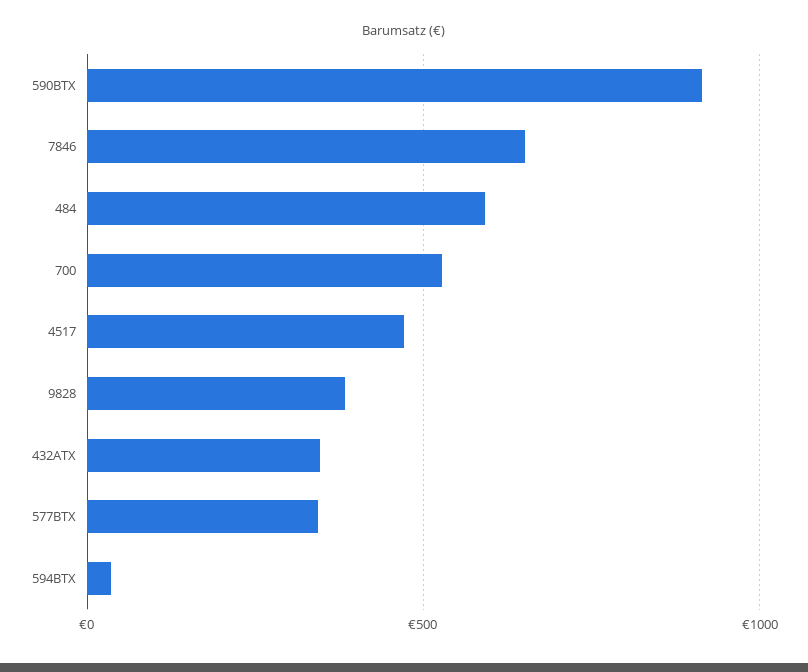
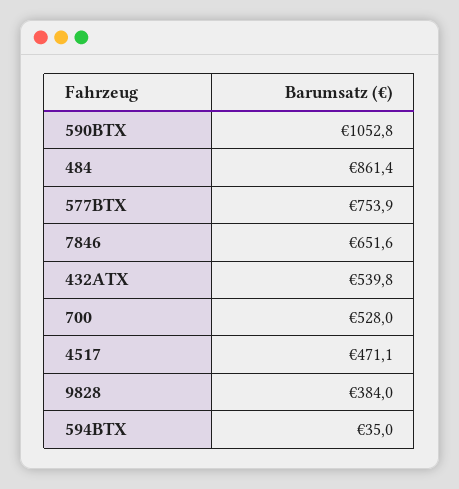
590BTX: 900 -> 1052.8
484: 600 -> 861.4
432ATX: 350 -> 539.8
577BTX: 350 -> 753.9

